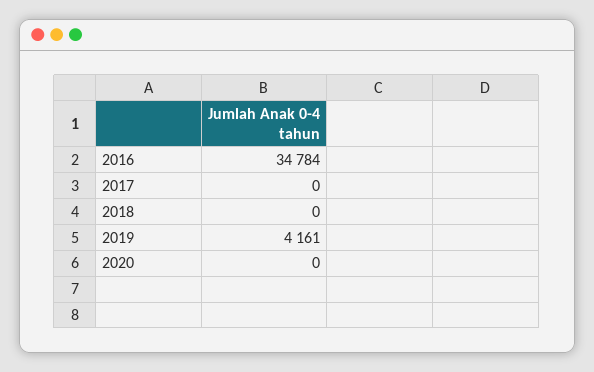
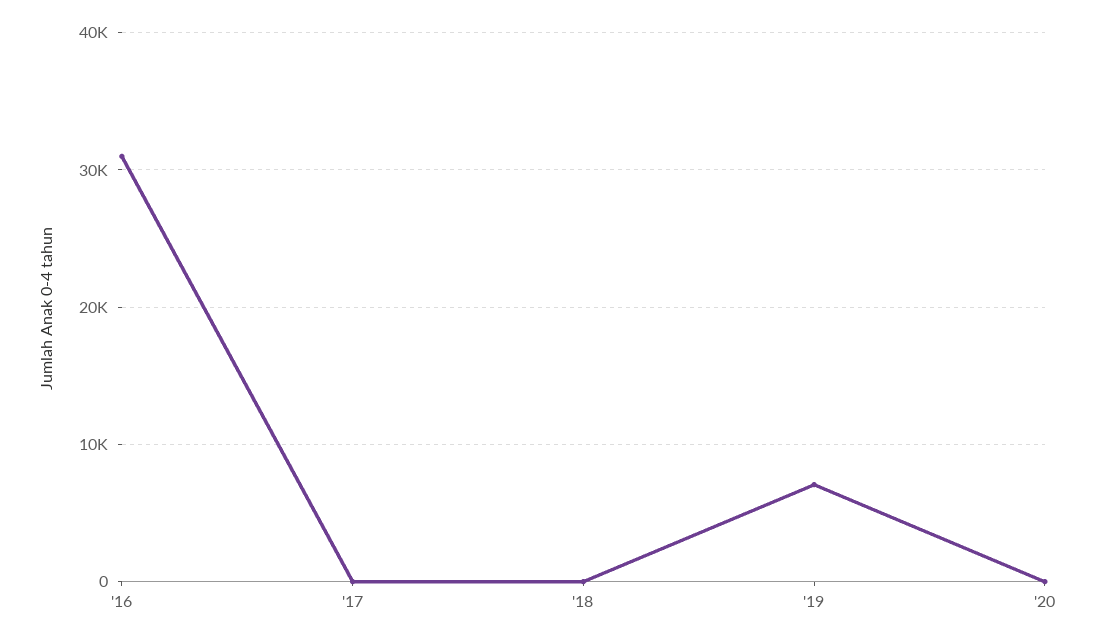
2016: 34784 -> 31000
2019: 4161 -> 7000

